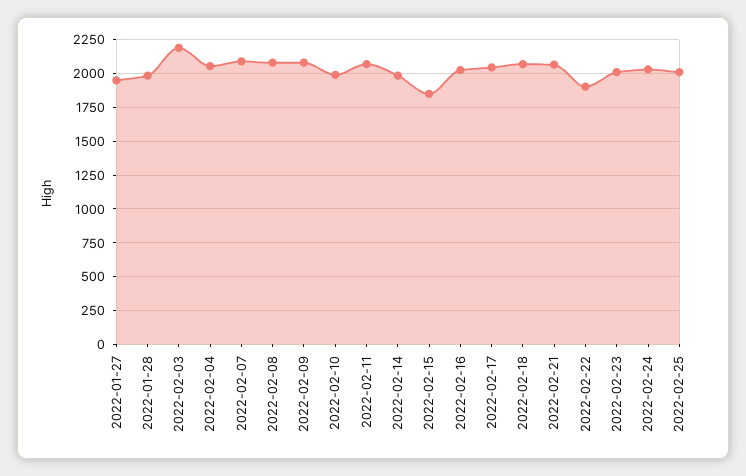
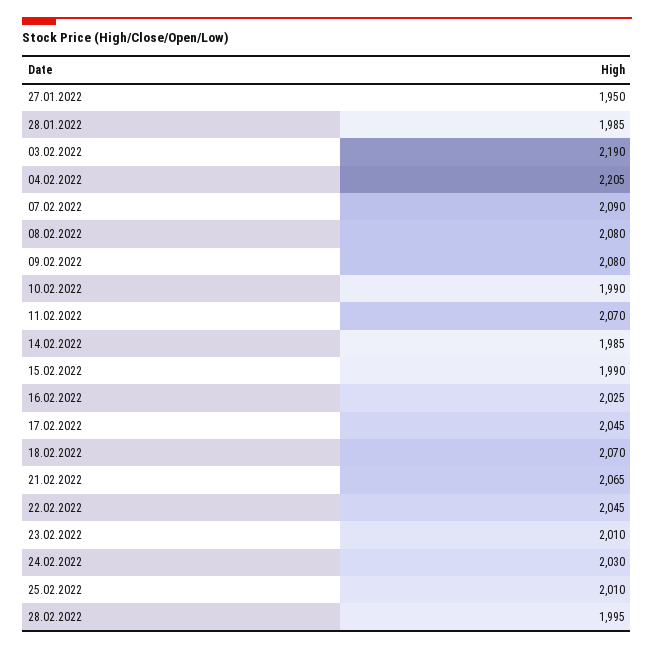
2022-02-04: 2050 -> 2205
2022-02-15: 1850 -> 1990
2022-02-22: 1900 -> 2045
28.02.2022: none -> 1995

